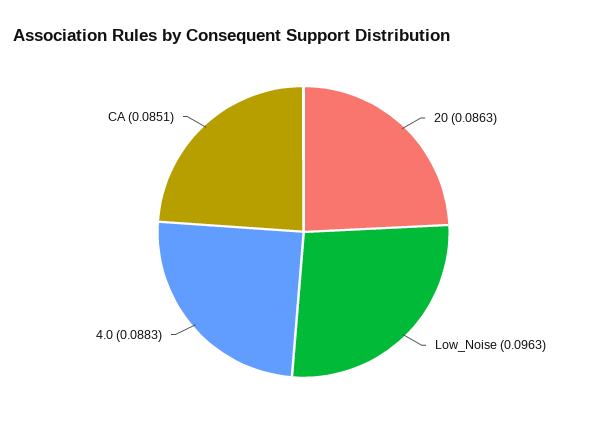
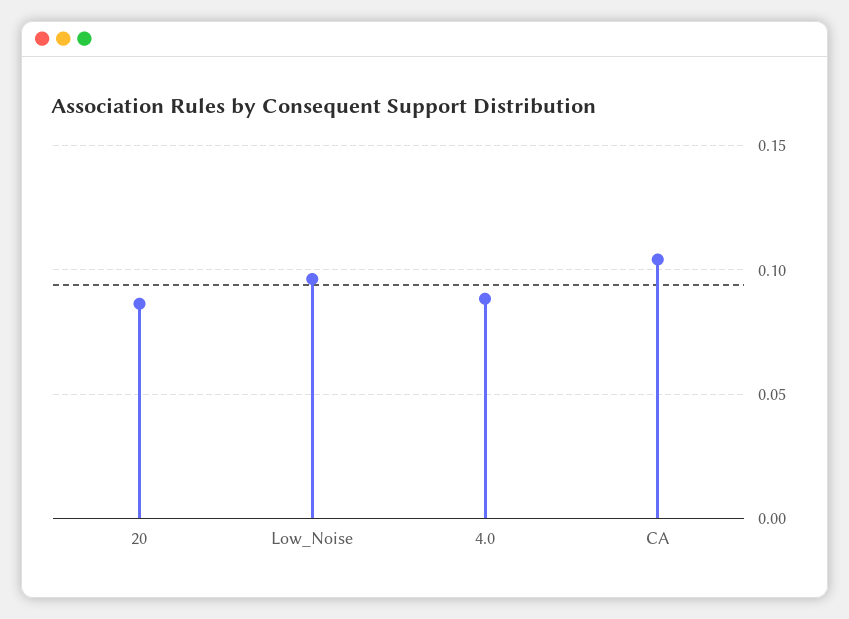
CA: 0.0851 -> 0.105

